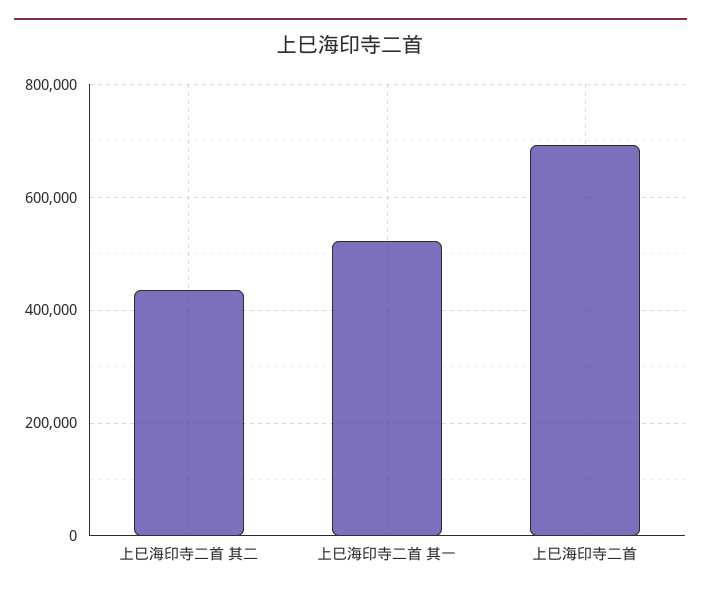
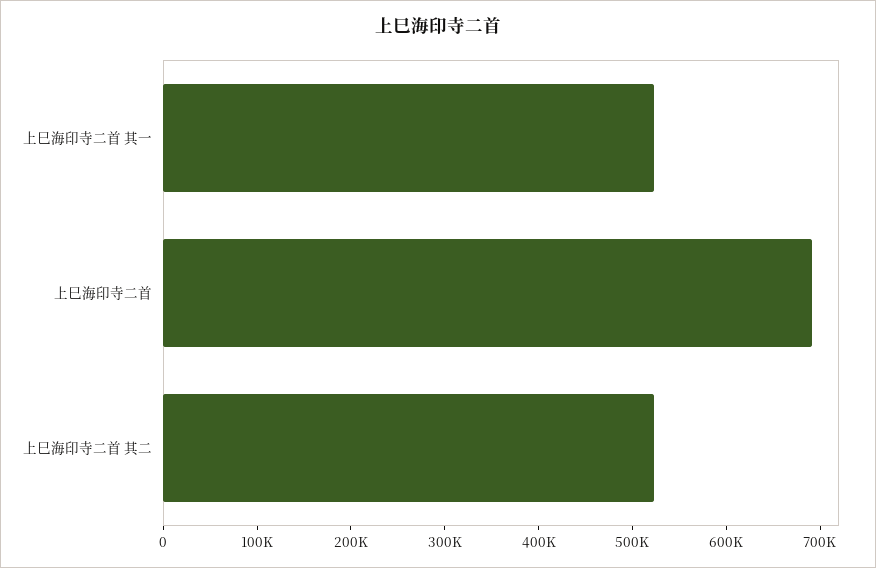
上巳海印寺二首 其二: 440000 -> 520000

